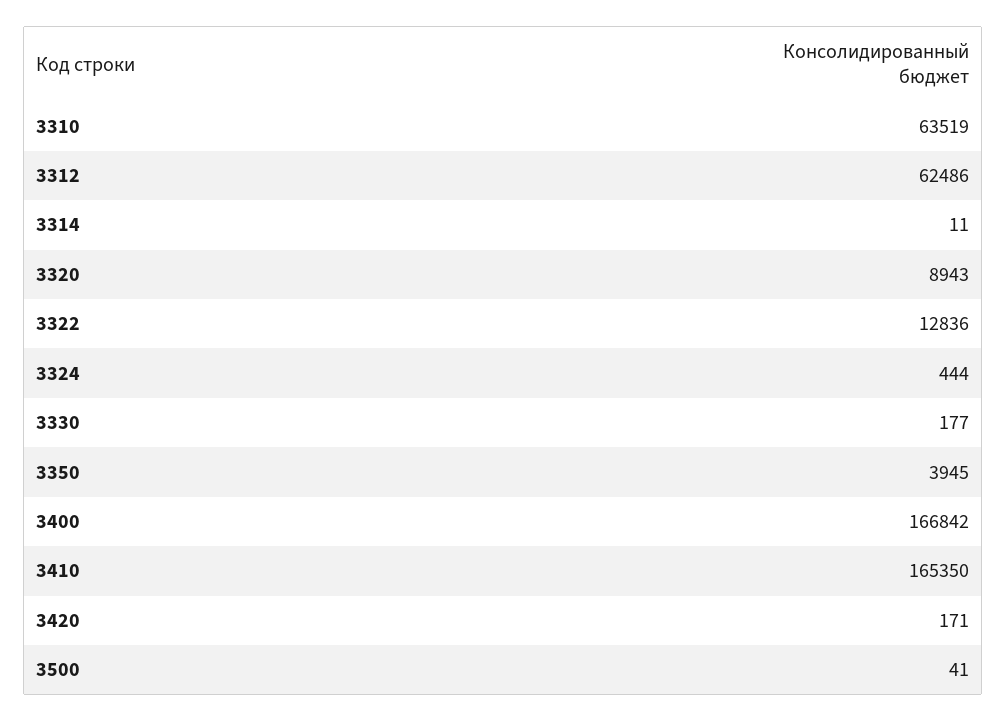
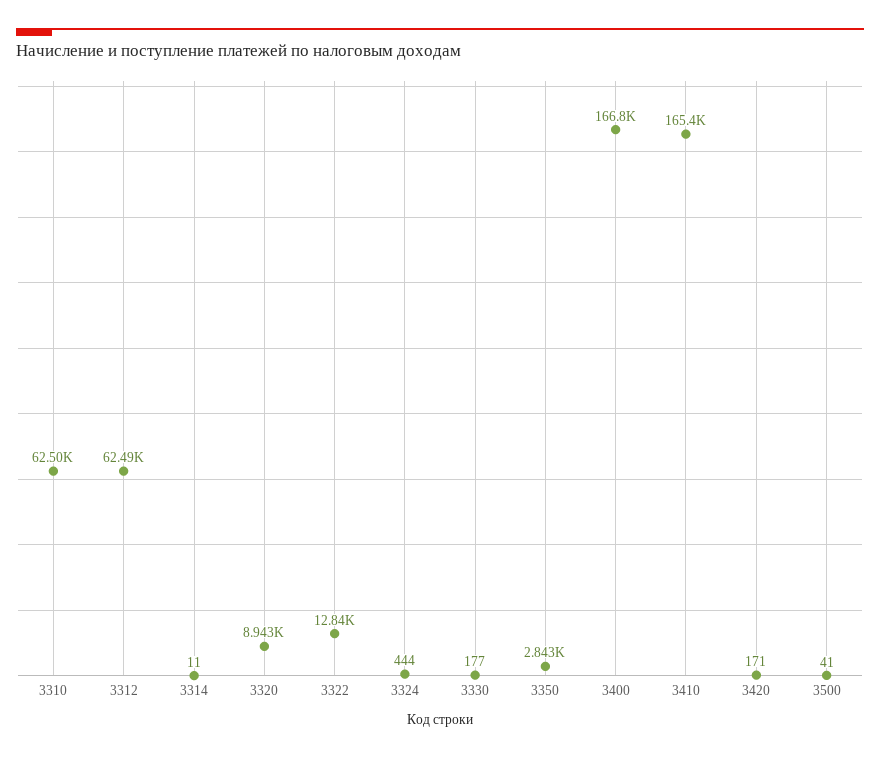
3310: 63519 -> 62500
3350: 3945 -> 2843

